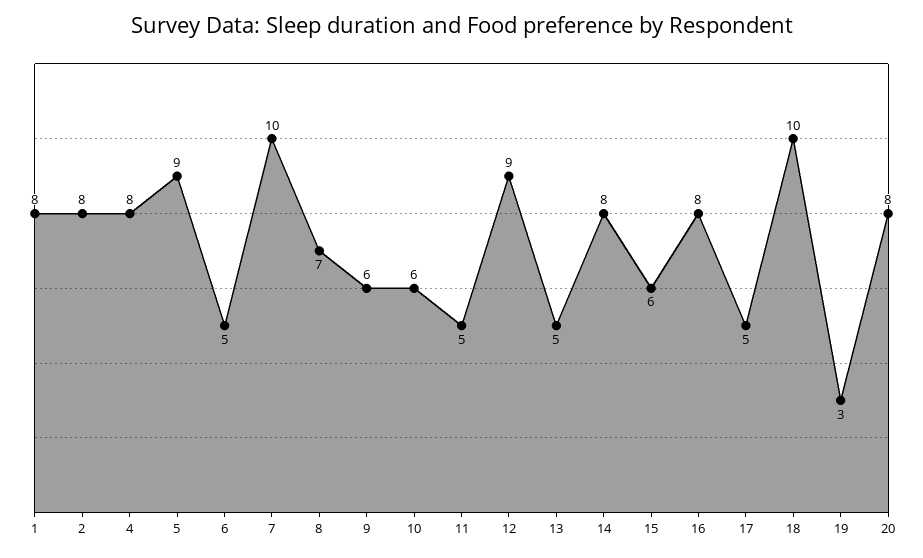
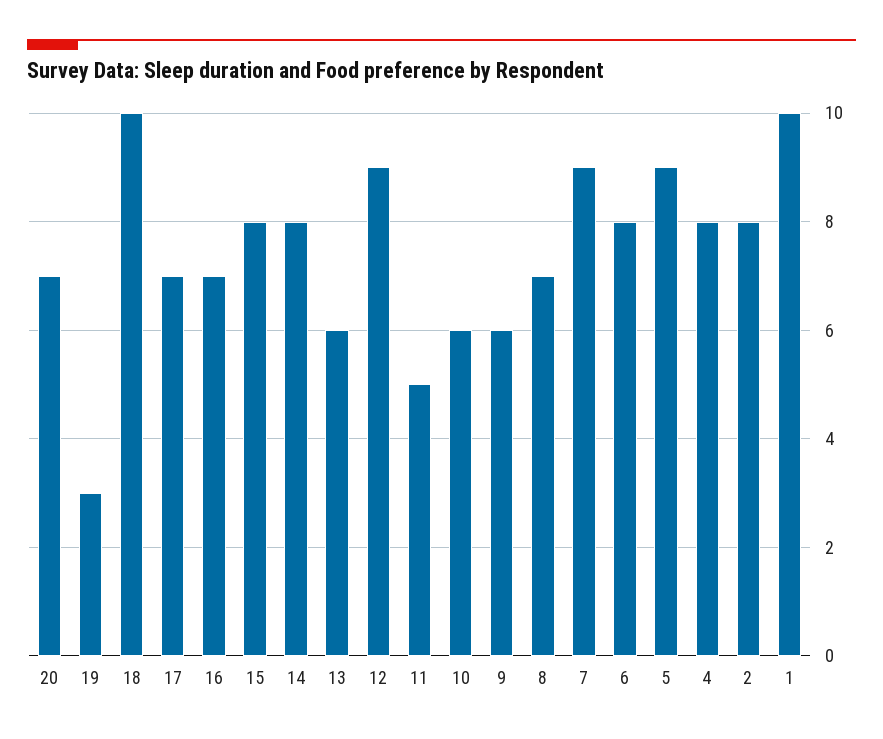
1: 8 -> 10
6: 5 -> 8
7: 10 -> 9
13: 5 -> 6
15: 6 -> 8
16: 8 -> 7
17: 5 -> 7
20: 8 -> 7

